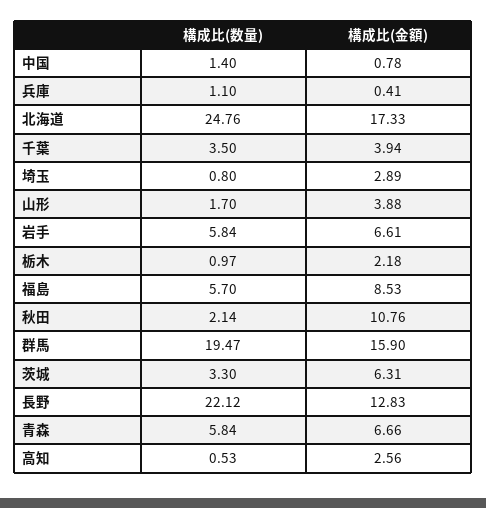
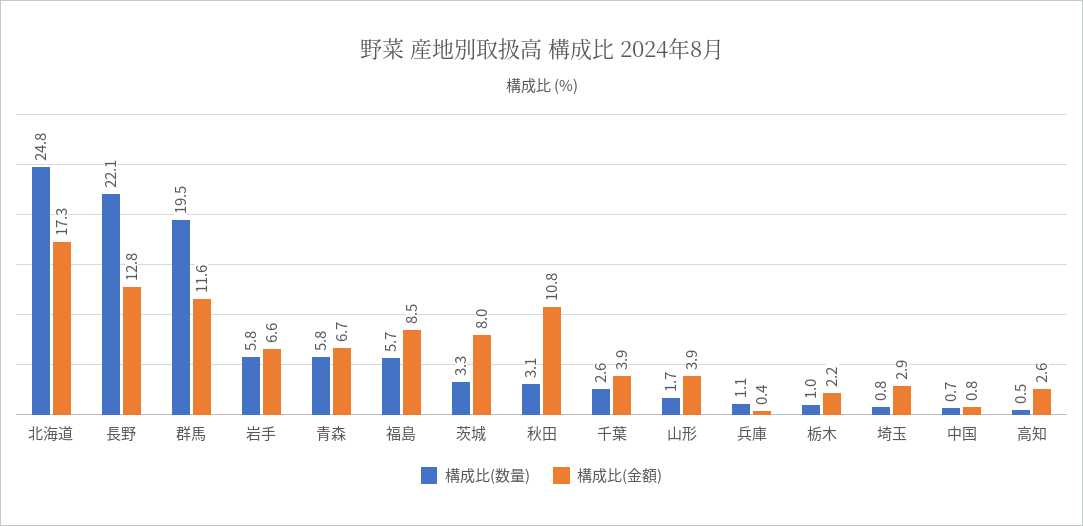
構成比(数量), 中国: 1.4 -> 0.7
構成比(数量), 千葉: 3.5 -> 2.6
構成比(数量), 秋田: 2.14 -> 3.1
構成比(金額), 群馬: 15.9 -> 11.6
構成比(金額), 茨城: 6.31 -> 8

